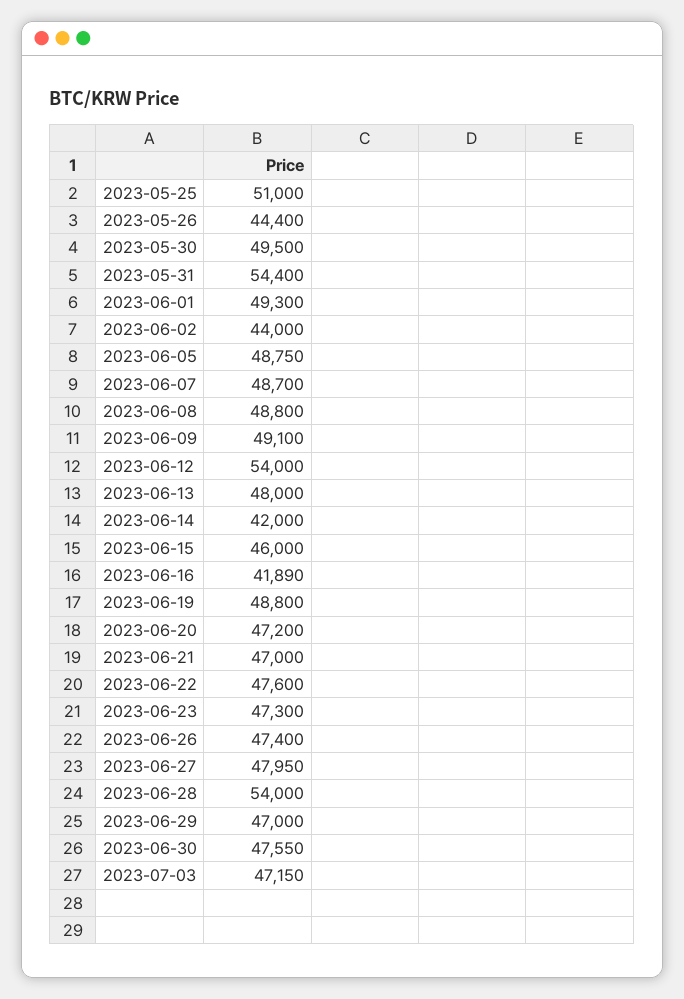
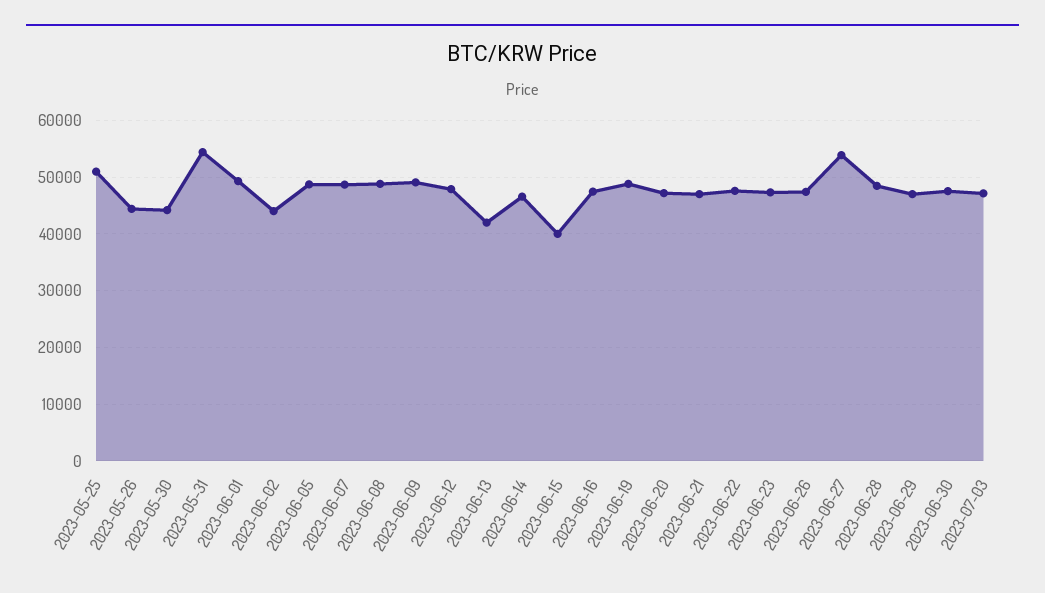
2023-05-30: 49500 -> 44000
2023-06-12: 54000 -> 48000
2023-06-13: 48000 -> 42000
2023-06-14: 42000 -> 46000
2023-06-15: 46000 -> 40000
2023-06-16: 41890 -> 48000
2023-06-27: 47950 -> 54000
2023-06-28: 54000 -> 48000

